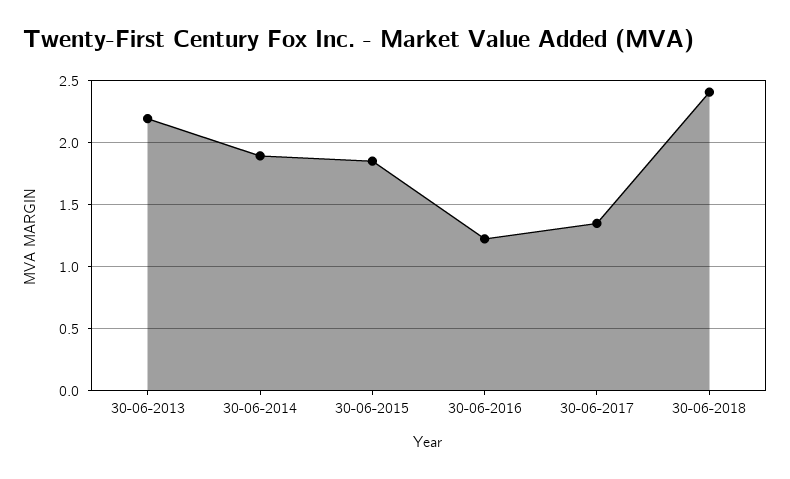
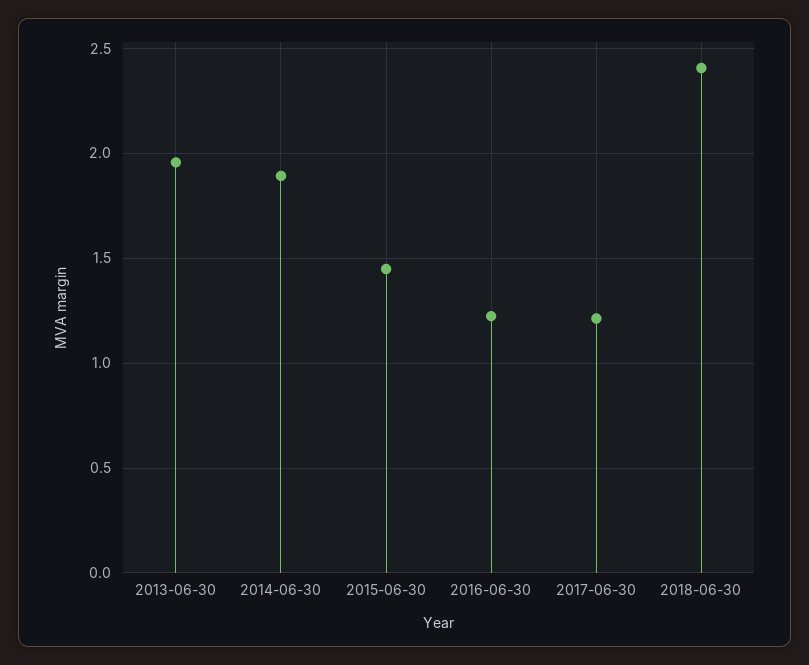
30-06-2013: 2.2 -> 1.95
30-06-2015: 1.85 -> 1.45
30-06-2017: 1.35 -> 1.2

